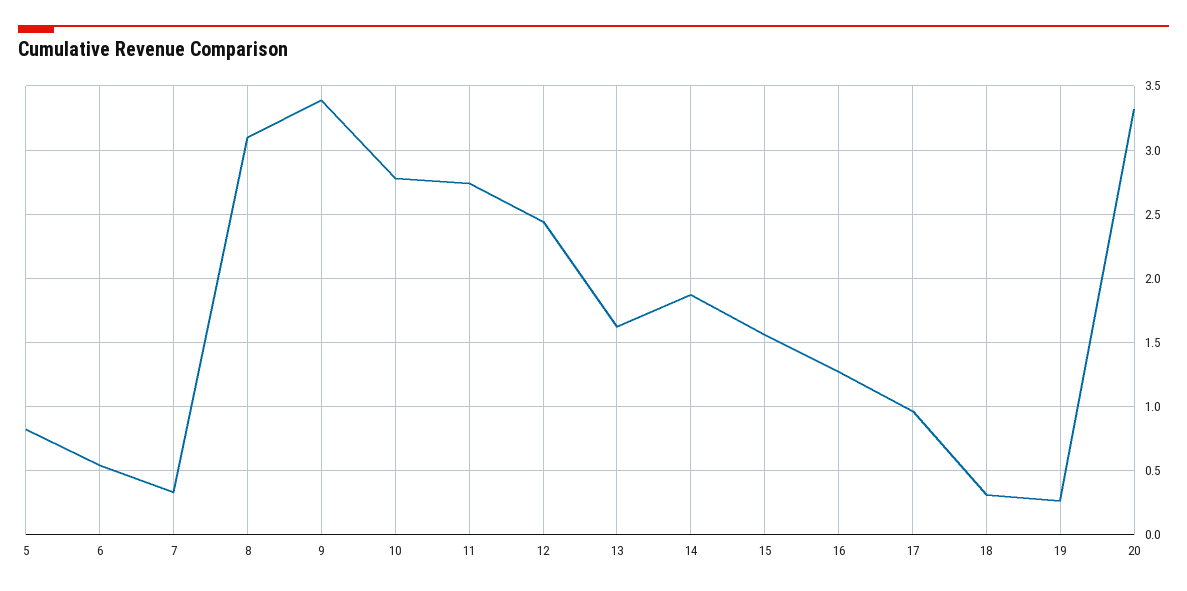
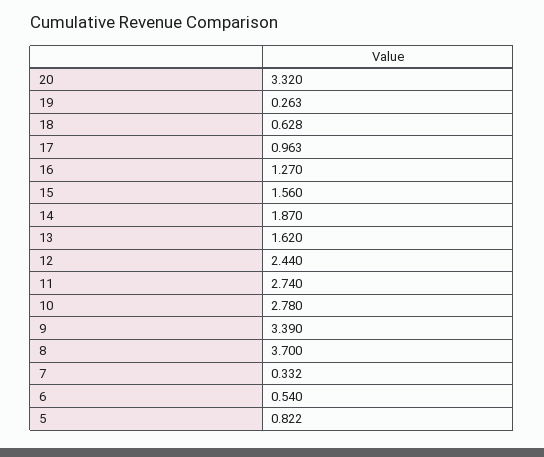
8: 3.1 -> 3.7
18: 0.3 -> 0.628

